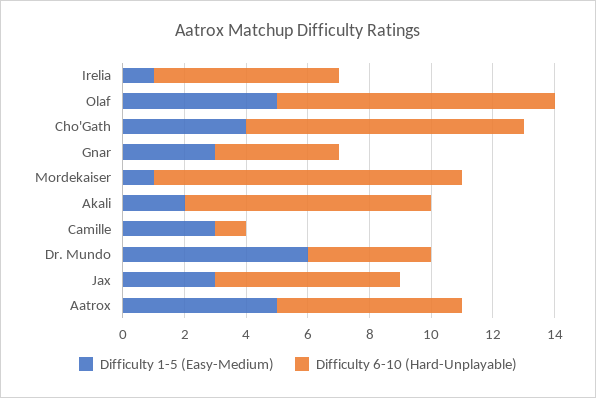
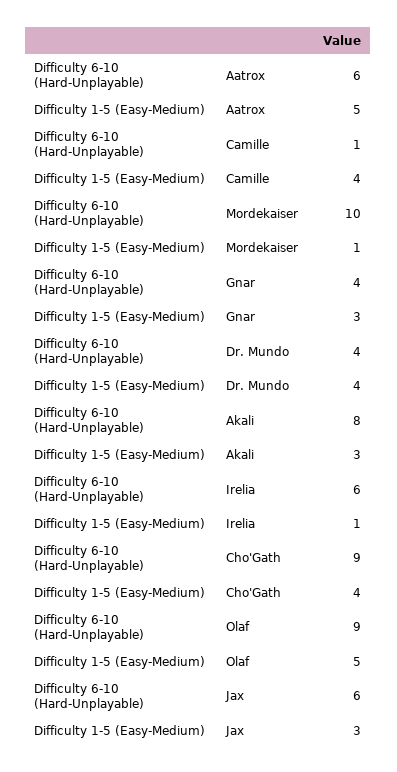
Difficulty 1-5 (Easy-Medium), Akali: 2 -> 3
Difficulty 1-5 (Easy-Medium), Camille: 3 -> 4
Difficulty 1-5 (Easy-Medium), Dr. Mundo: 6 -> 4

